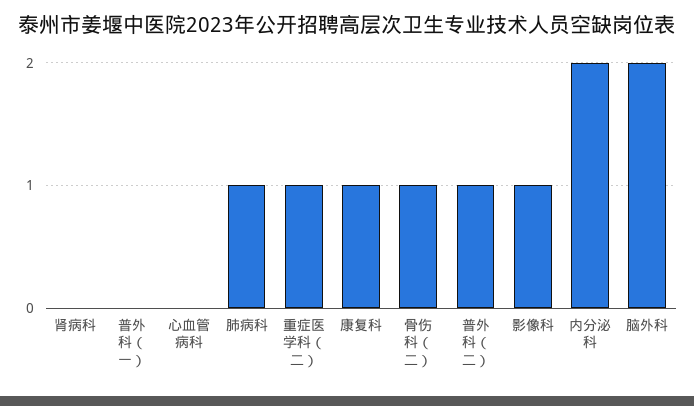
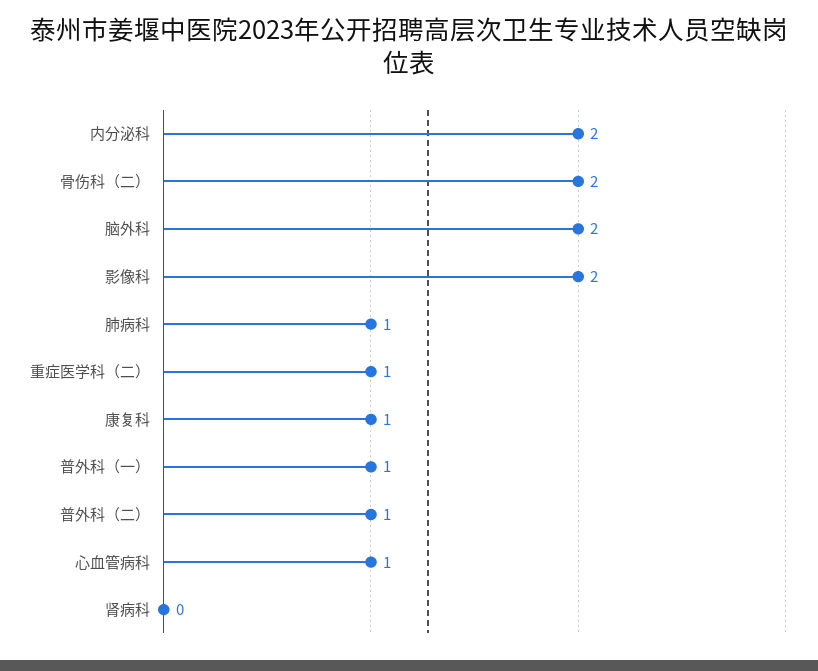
普外科（一）: 0 -> 1
心血管病科: 0 -> 1
骨伤科（二）: 1 -> 2
影像科: 1 -> 2

